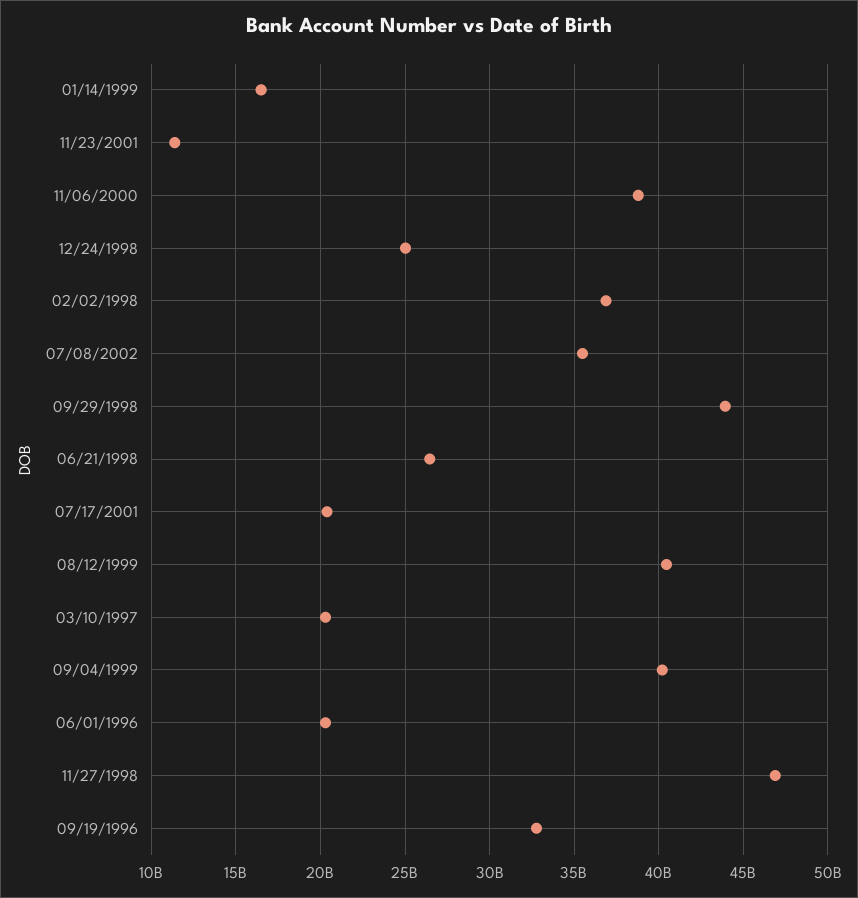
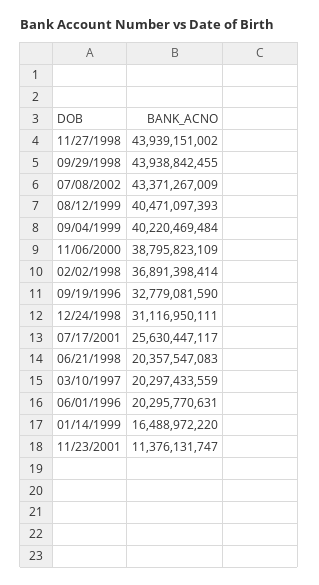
12/24/1998: 25000000000 -> 31116950111
07/08/2002: 35500000000 -> 43371267009
06/21/1998: 26500000000 -> 20357547083
07/17/2001: 20500000000 -> 25630447117
11/27/1998: 47000000000 -> 43939151002

